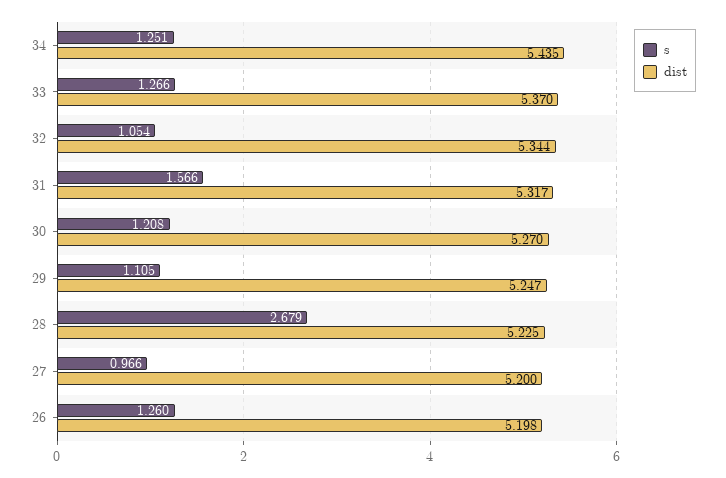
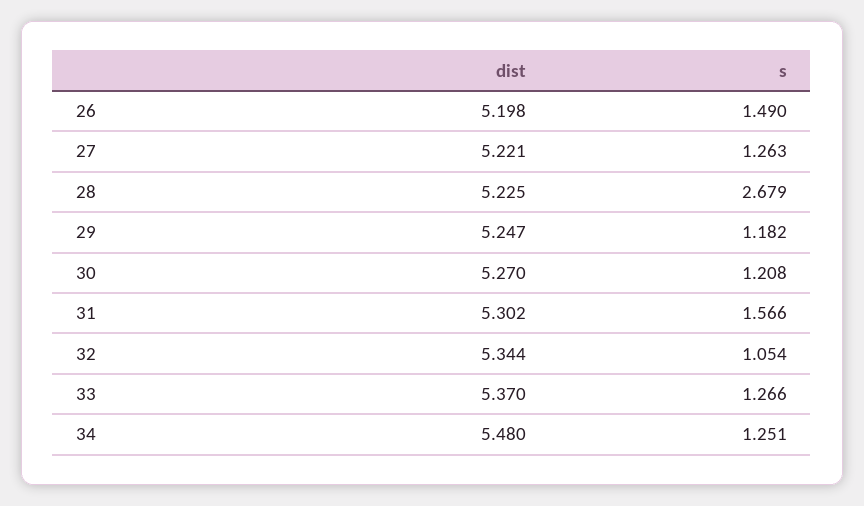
dist, 34: 5.435 -> 5.48
dist, 31: 5.317 -> 5.302
s, 29: 1.105 -> 1.182
s, 27: 0.966 -> 1.263
dist, 27: 5.2 -> 5.221
s, 26: 1.26 -> 1.49

